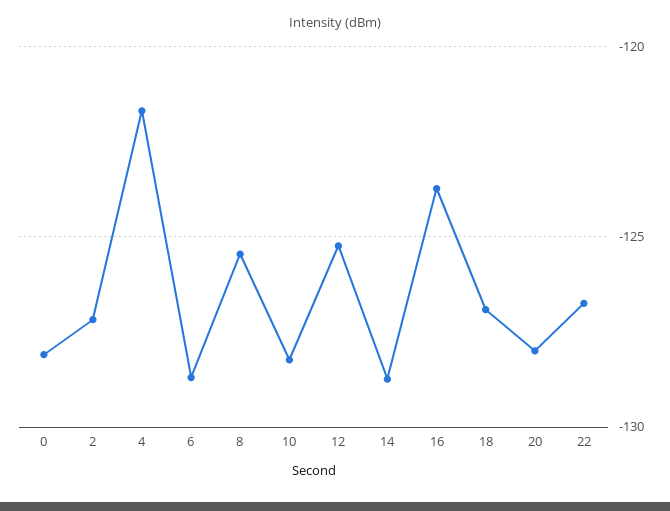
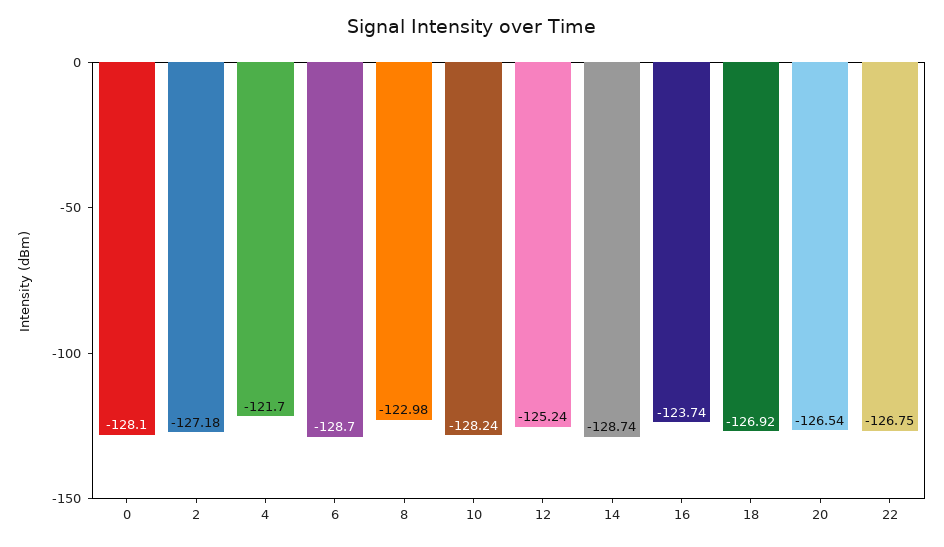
8: -125.5 -> -122.98
20: -128 -> -126.54

